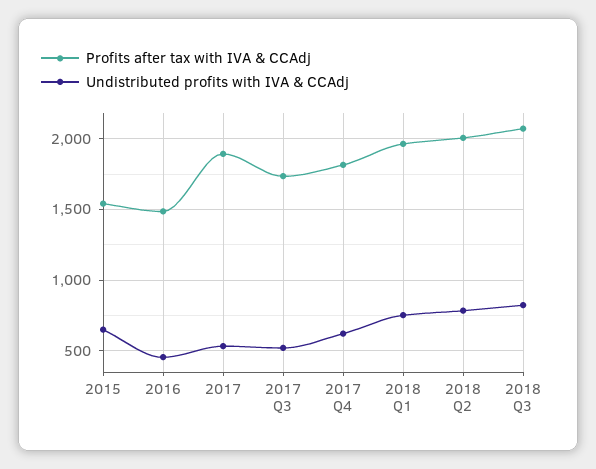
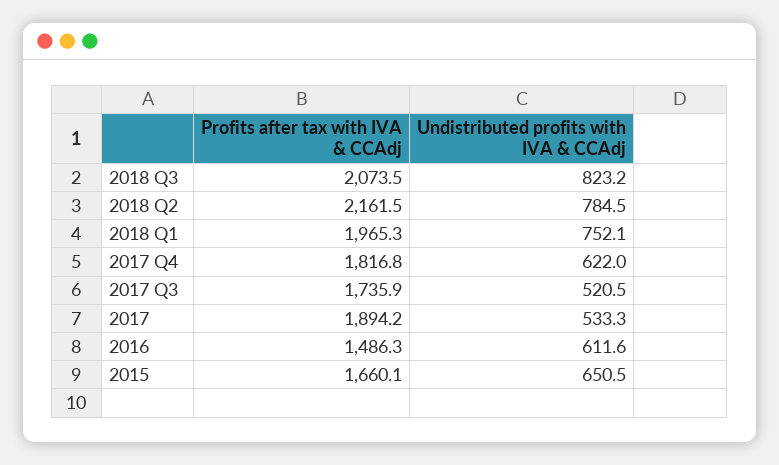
Profits after tax with IVA & CCAdj, 2015: 1550 -> 1660.1
Undistributed profits with IVA & CCAdj, 2016: 450 -> 611.6
Profits after tax with IVA & CCAdj, 2018 Q2: 2000 -> 2161.5

